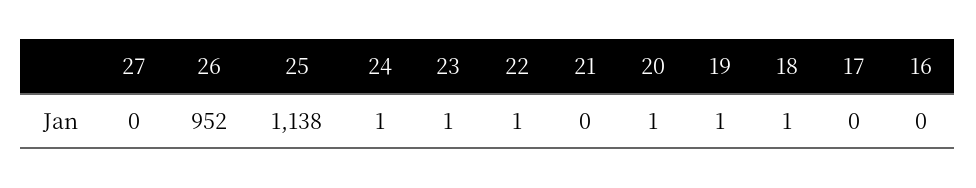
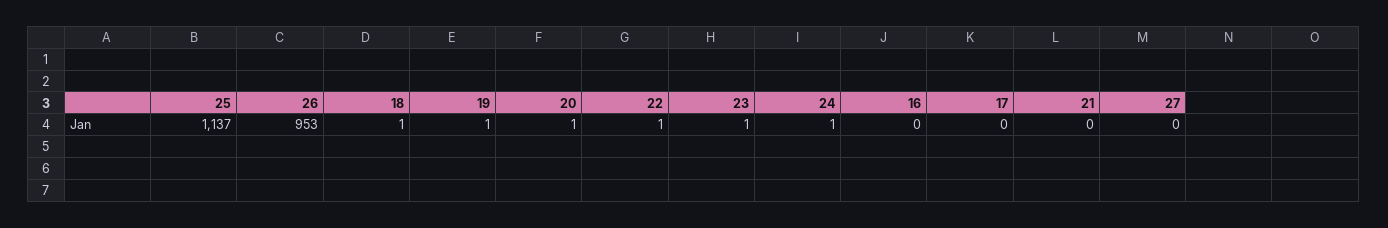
26: 952 -> 953
25: 1138 -> 1137

